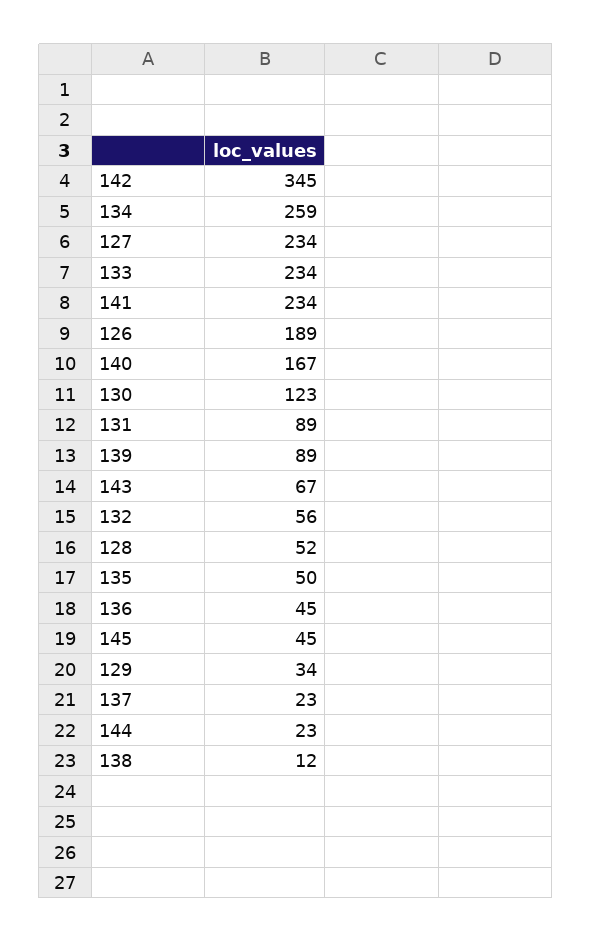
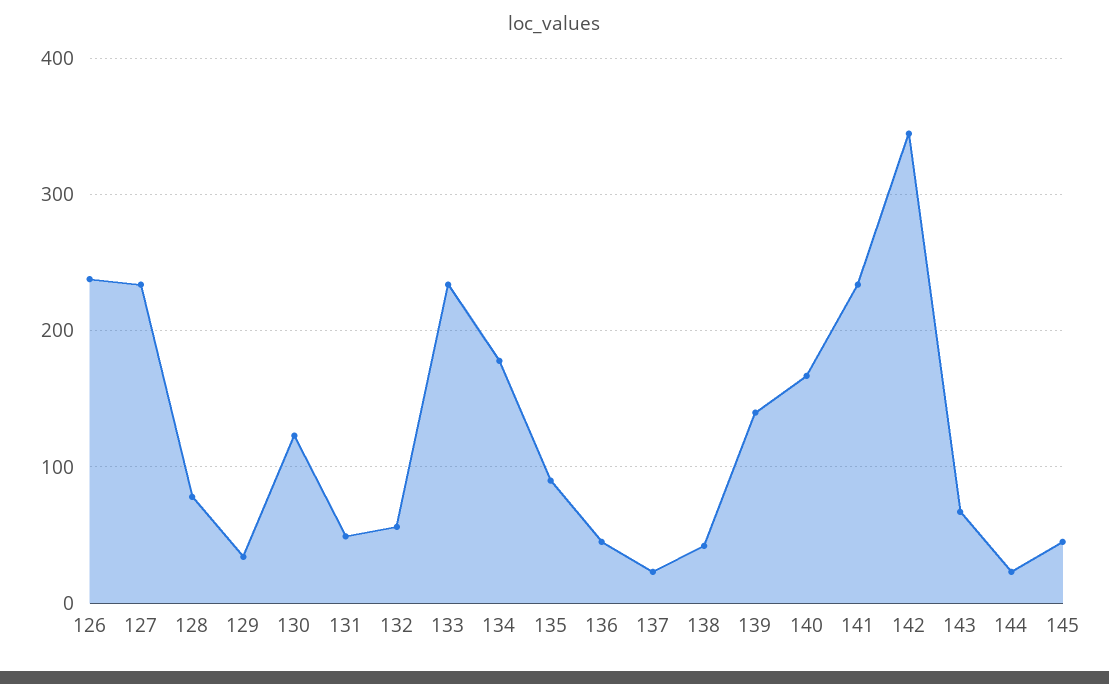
134: 259 -> 180
126: 189 -> 240
131: 89 -> 50
139: 89 -> 140
128: 52 -> 80
135: 50 -> 90
138: 12 -> 40

